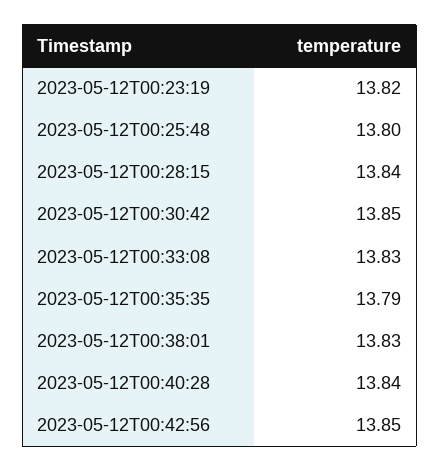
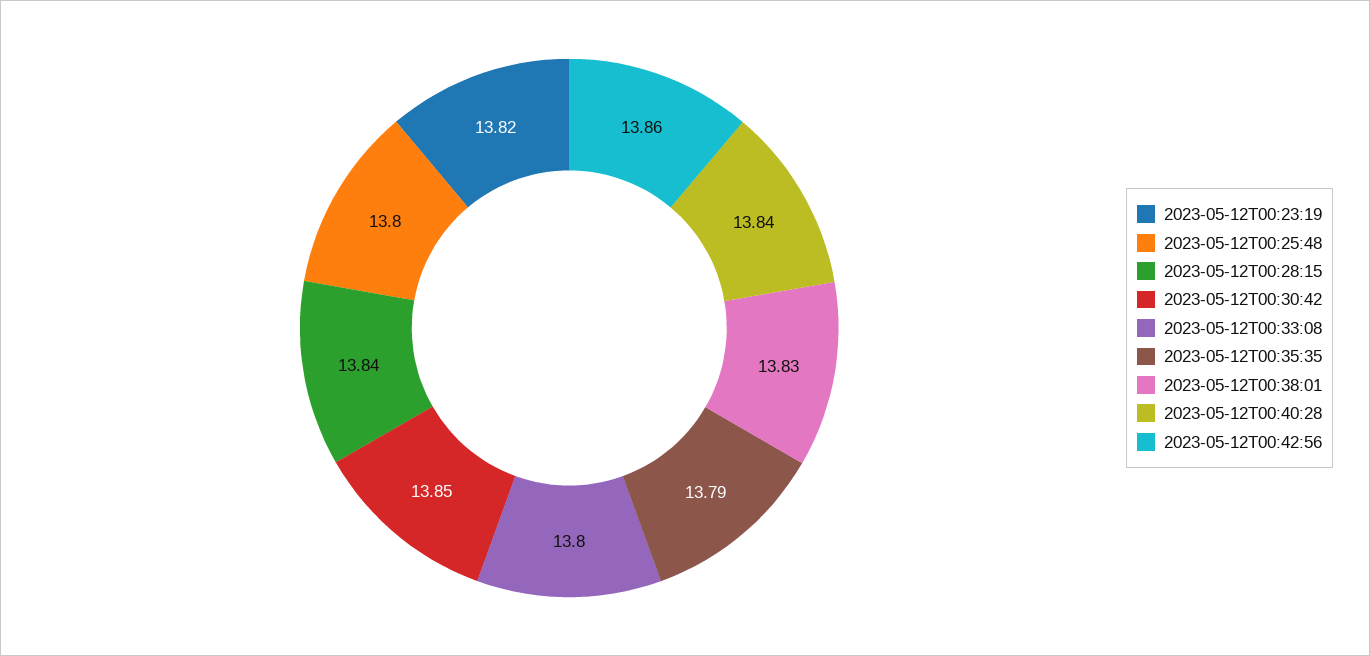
2023-05-12T00:33:08: 13.83 -> 13.8
2023-05-12T00:42:56: 13.85 -> 13.86

